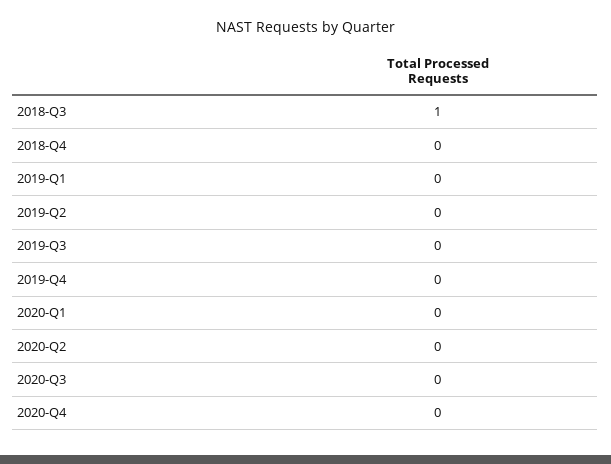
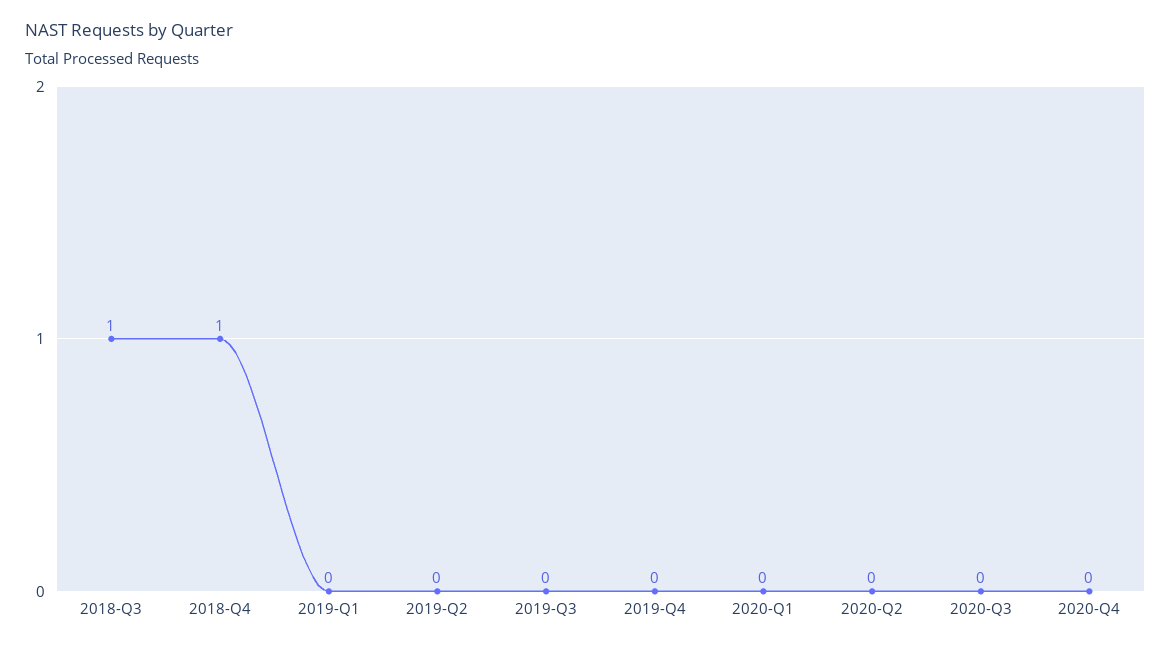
2018-Q4: 0 -> 1

